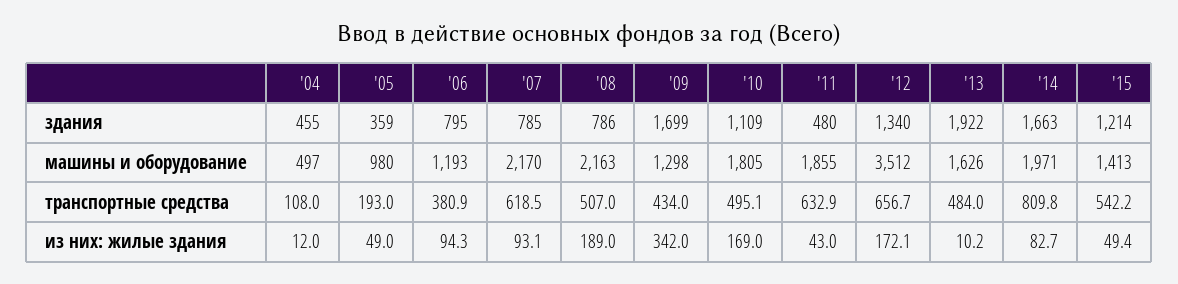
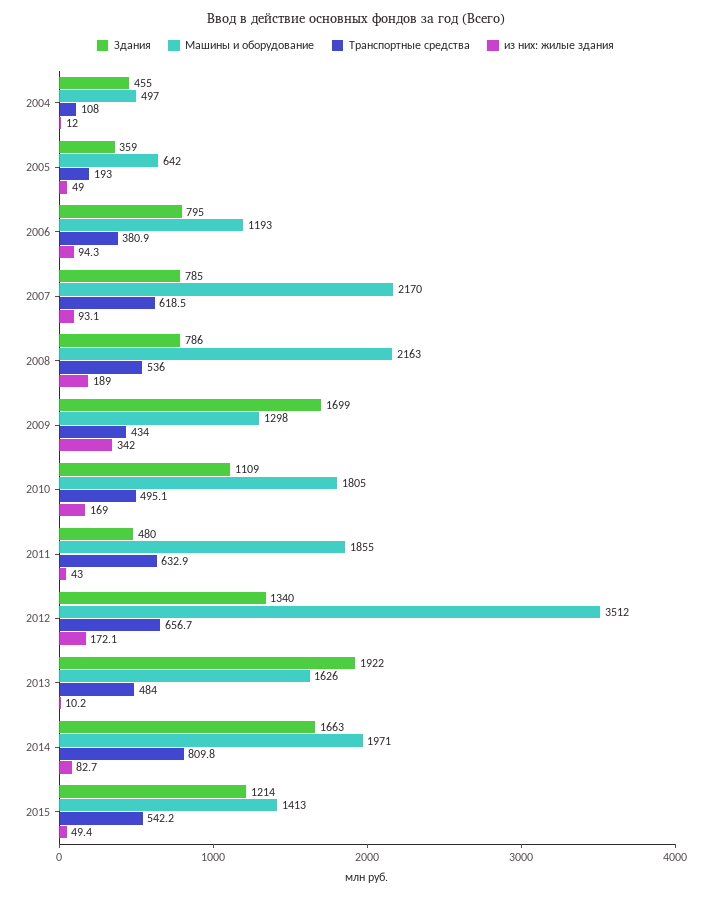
машины и оборудование, '05: 980 -> 642
транспортные средства, '08: 507 -> 536

